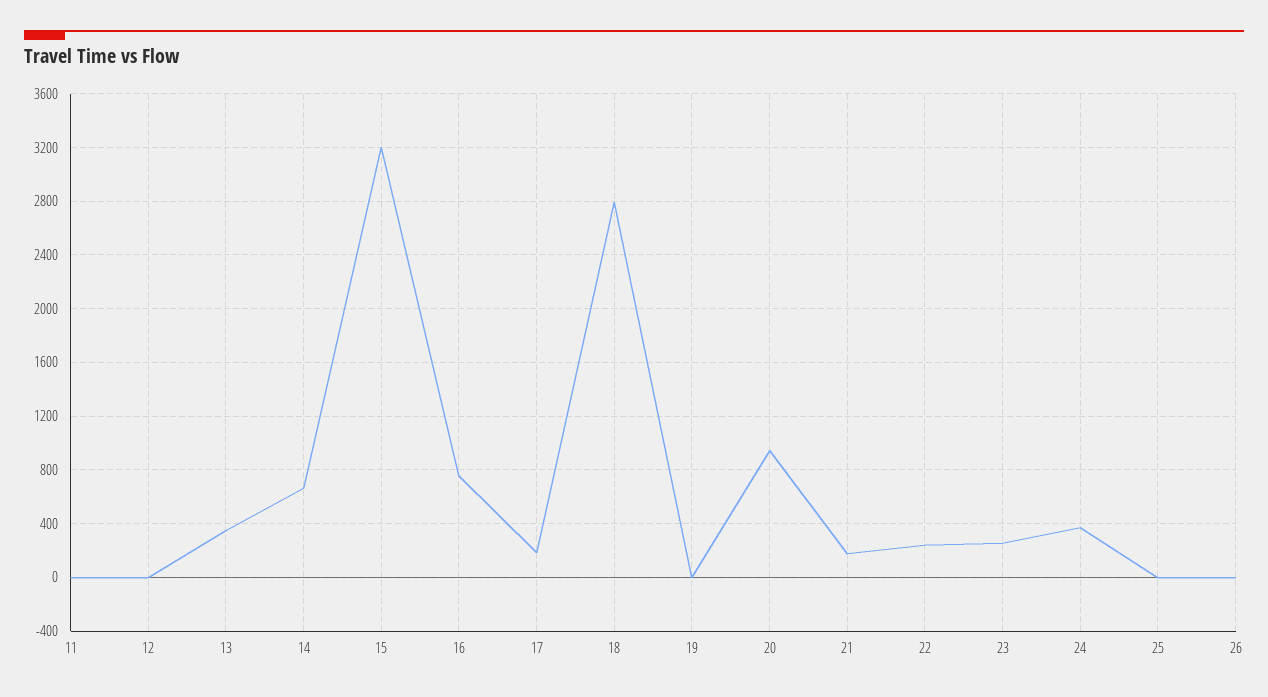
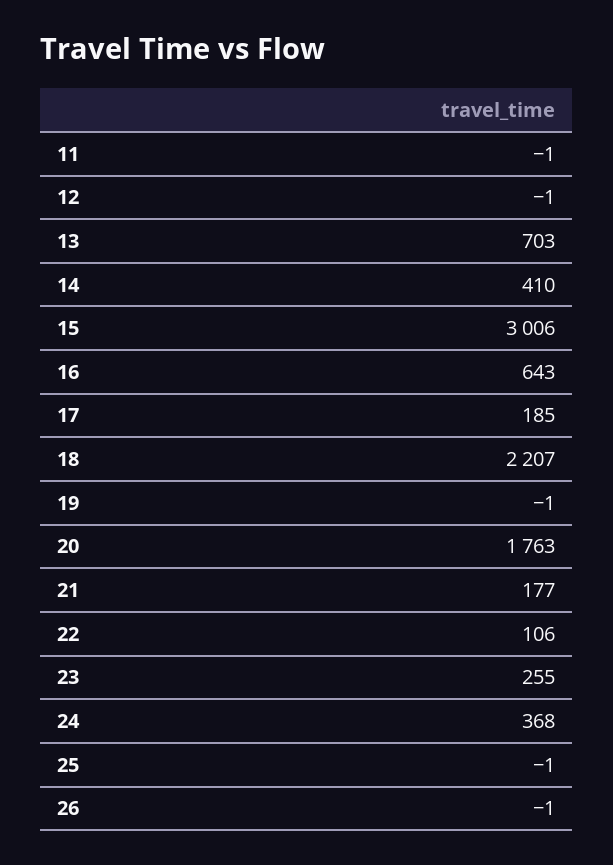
13: 350 -> 703
14: 650 -> 410
15: 3200 -> 3006
16: 750 -> 643
18: 2800 -> 2207
20: 950 -> 1763
22: 250 -> 106

